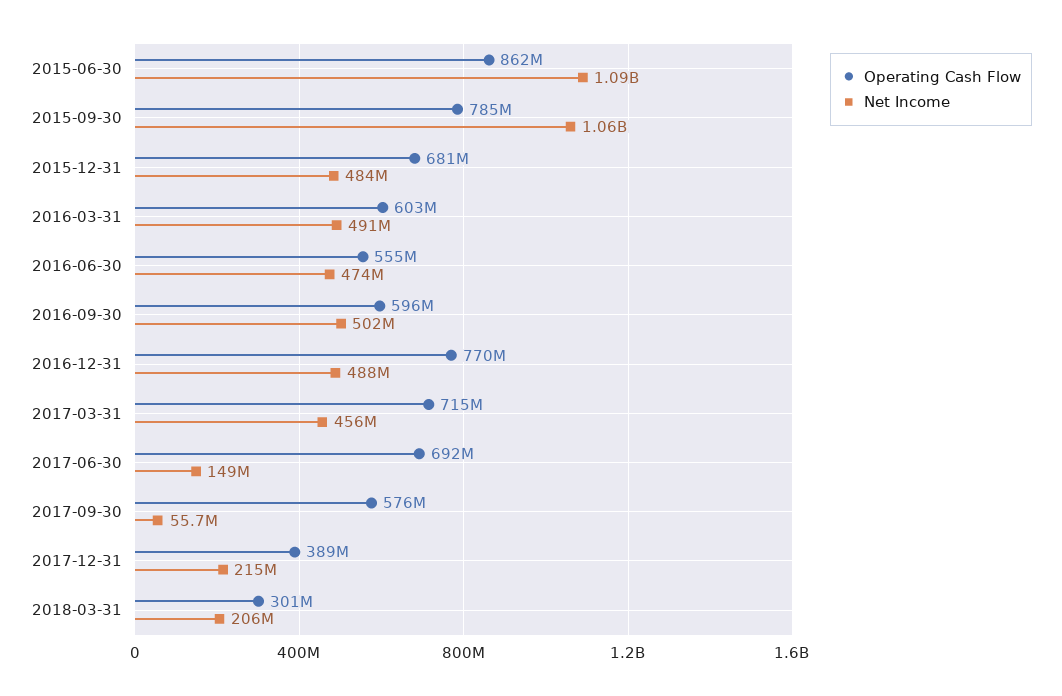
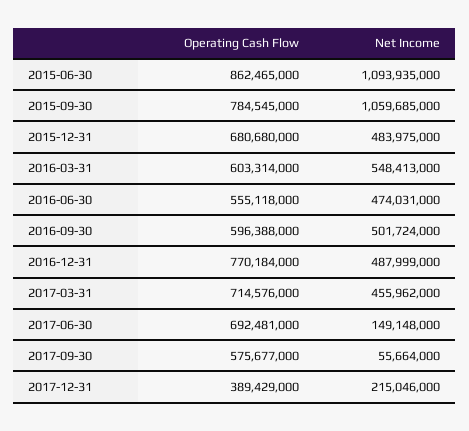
Net Income, 2016-03-31: 491000000 -> 548413000
Operating Cash Flow, 2018-03-31: 301000000 -> none
Net Income, 2018-03-31: 206000000 -> none

